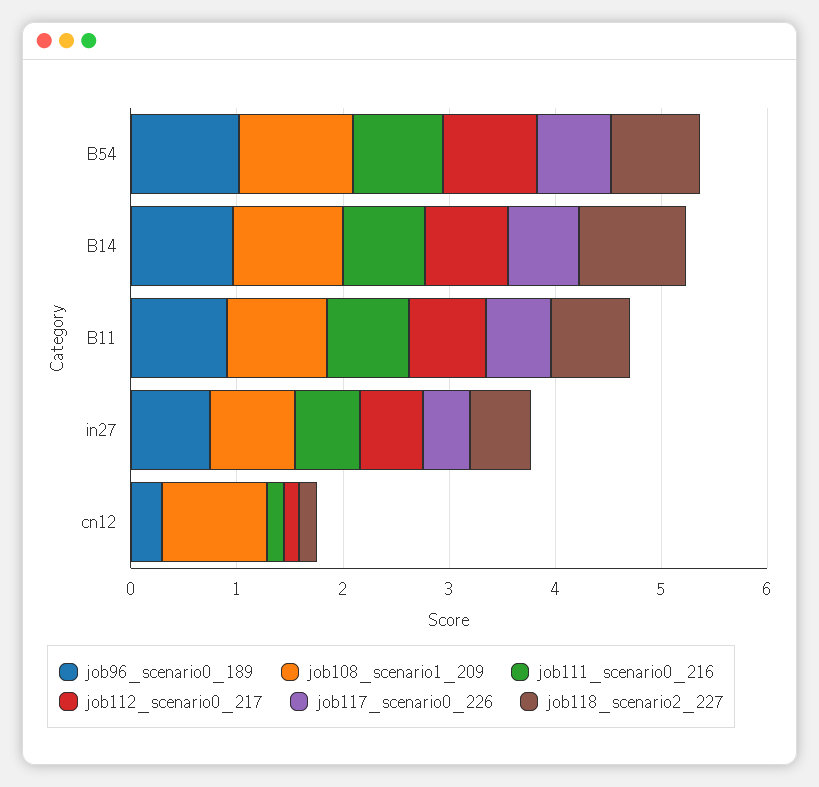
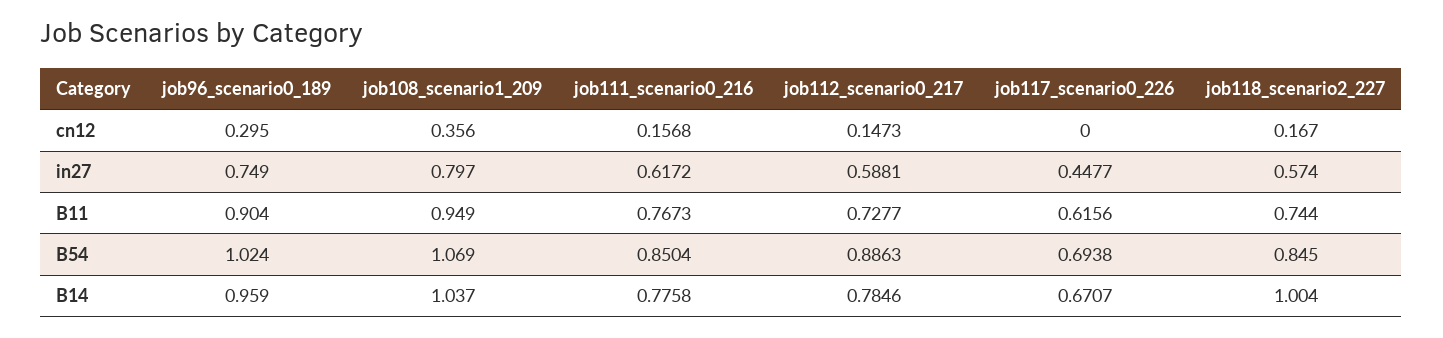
job108_scenario1_209, cn12: 1 -> 0.356

